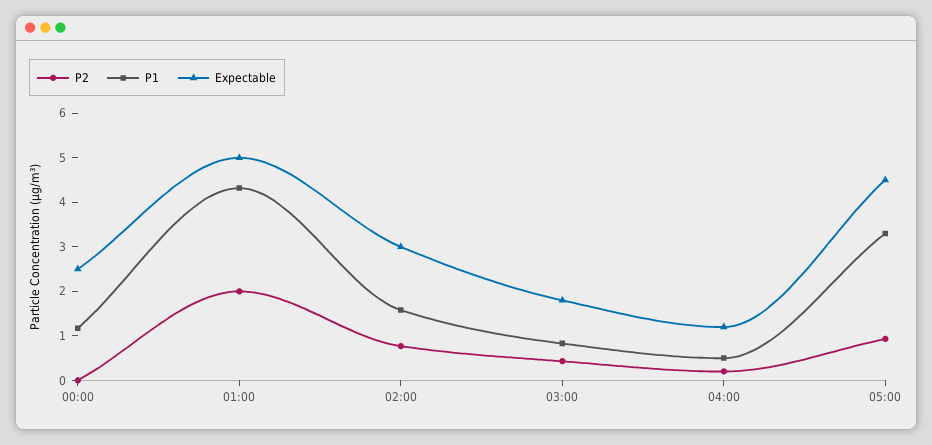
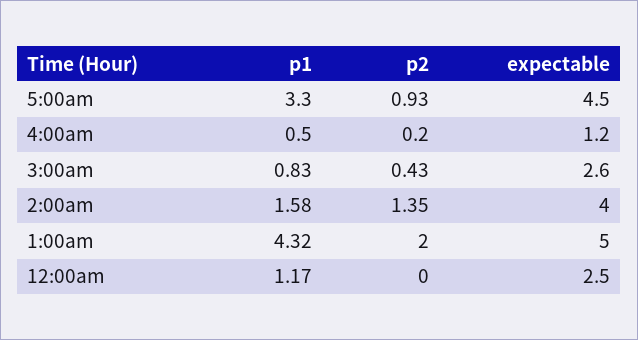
P2, 02:00: 0.8 -> 1.35
Expectable, 02:00: 3 -> 4
Expectable, 03:00: 1.8 -> 2.6

